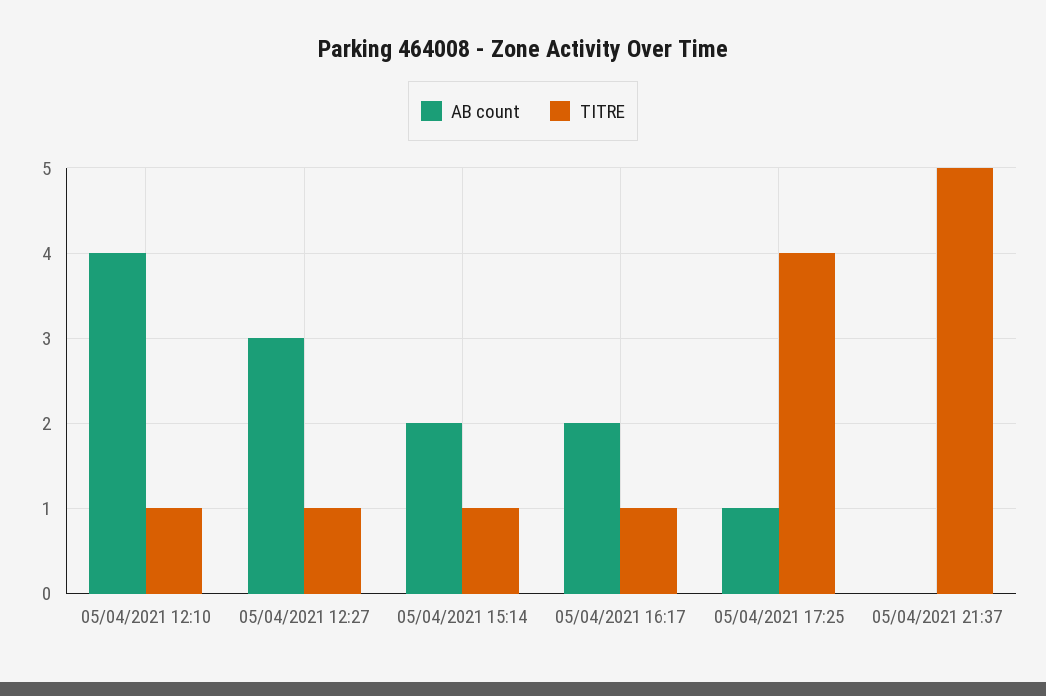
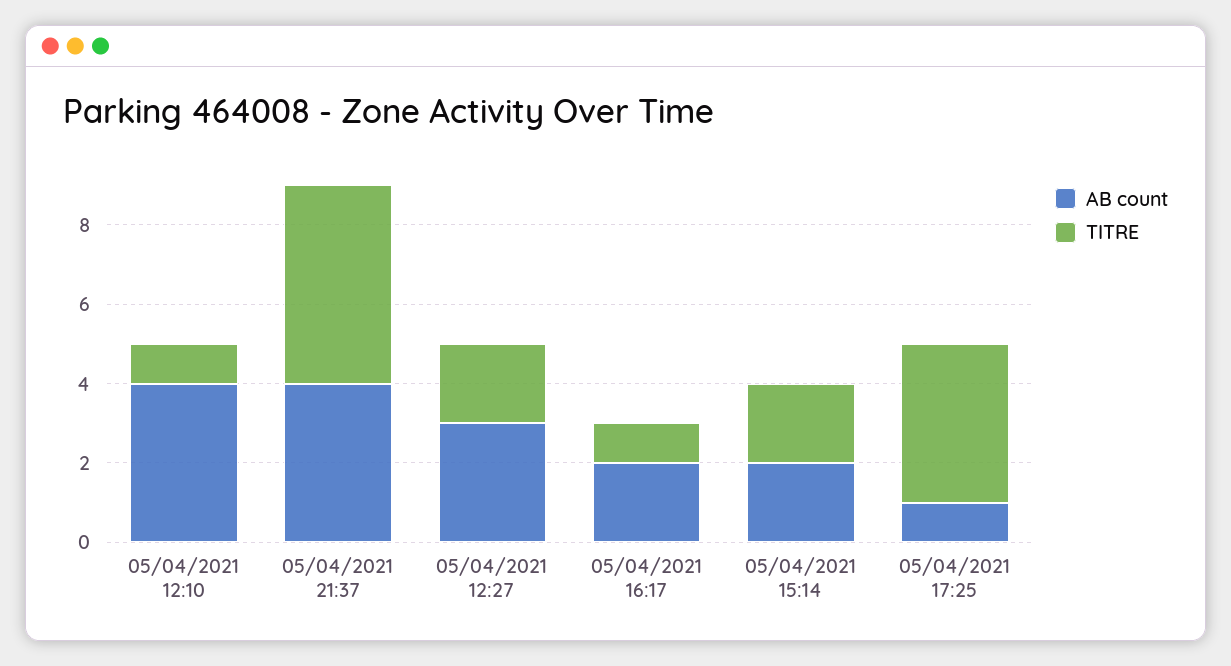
TITRE, 05/04/2021 12:27: 1 -> 2
TITRE, 05/04/2021 15:14: 1 -> 2
AB count, 05/04/2021 21:37: 0 -> 4

